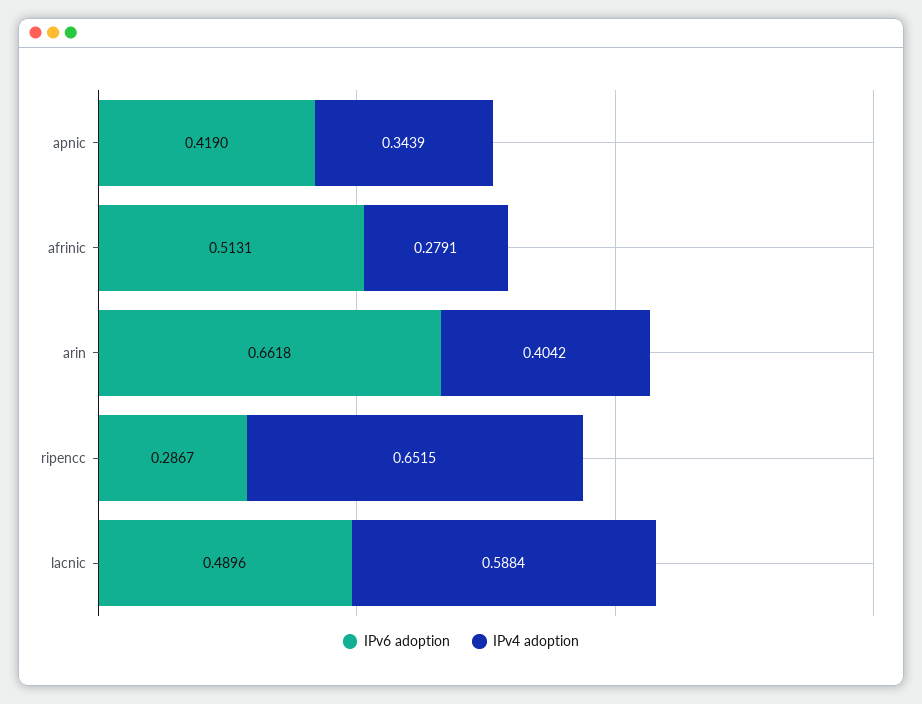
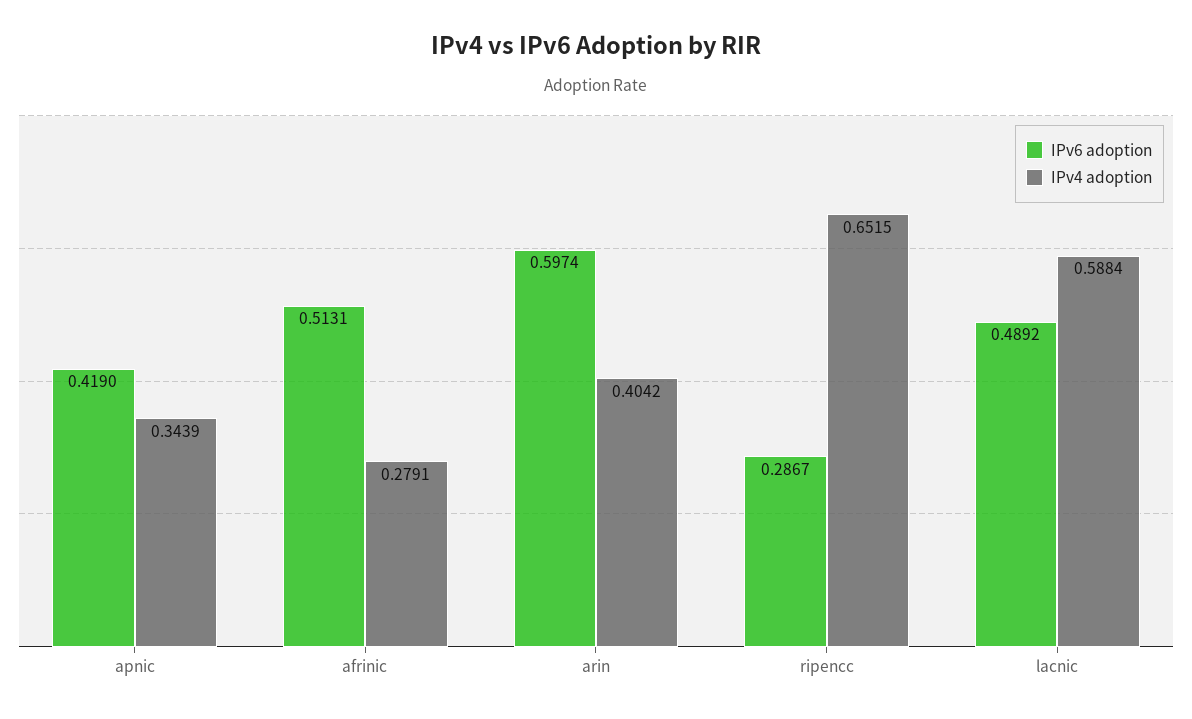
IPv6 adoption, arin: 0.6618 -> 0.5974
IPv6 adoption, lacnic: 0.4896 -> 0.4892

